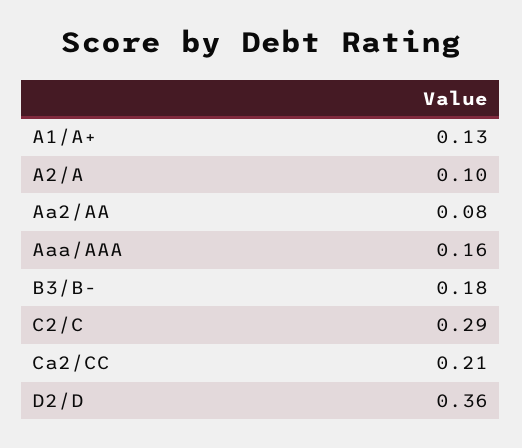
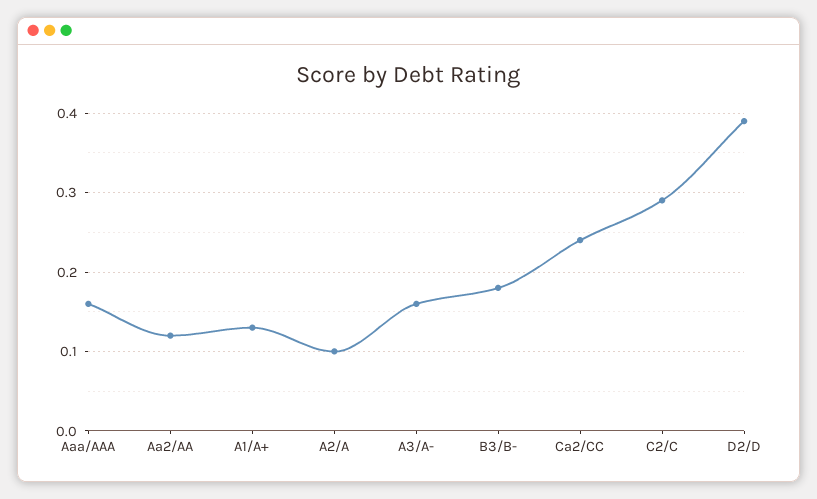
Aa2/AA: 0.08 -> 0.12
Ca2/CC: 0.21 -> 0.24
D2/D: 0.36 -> 0.39
A3/A-: none -> 0.16

